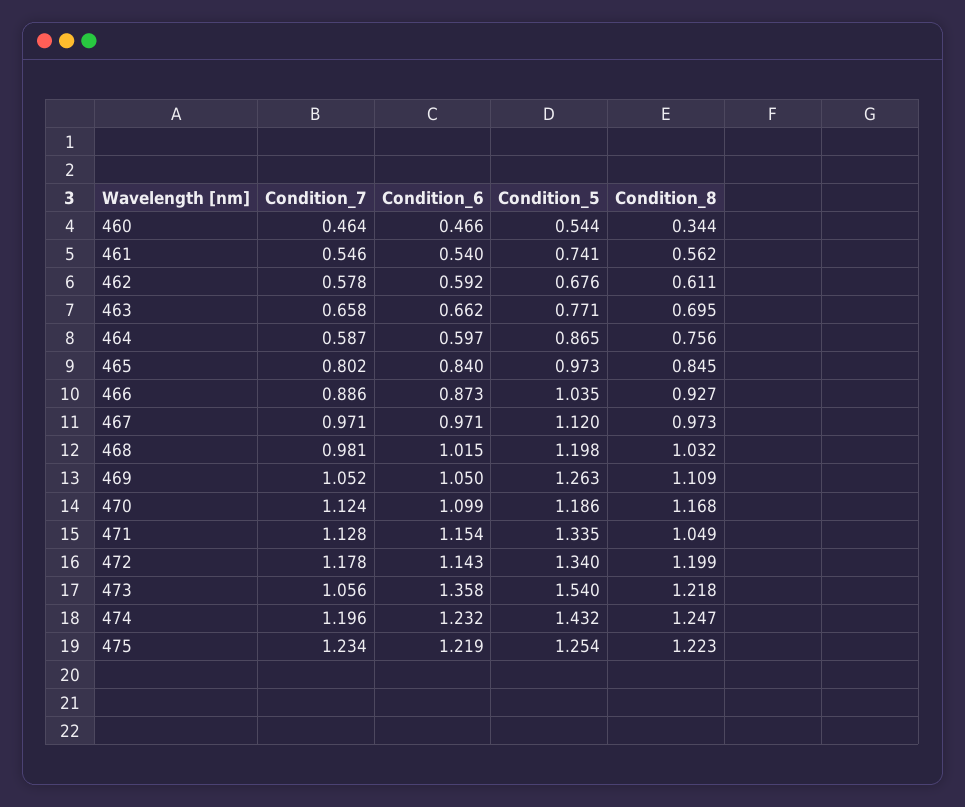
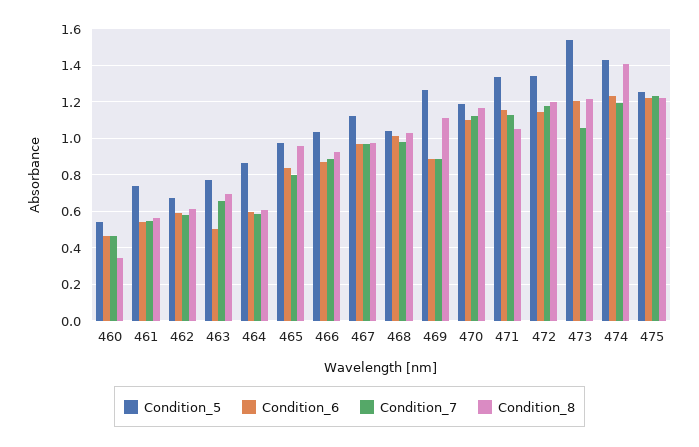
Condition_6, 463: 0.662 -> 0.5
Condition_8, 464: 0.756 -> 0.6
Condition_8, 465: 0.845 -> 0.95
Condition_5, 468: 1.198 -> 1.05
Condition_7, 469: 1.052 -> 0.9
Condition_6, 469: 1.05 -> 0.9
Condition_6, 473: 1.358 -> 1.2
Condition_8, 474: 1.247 -> 1.4

